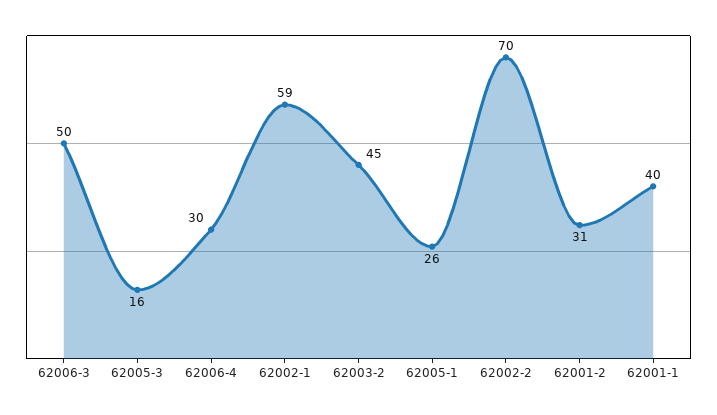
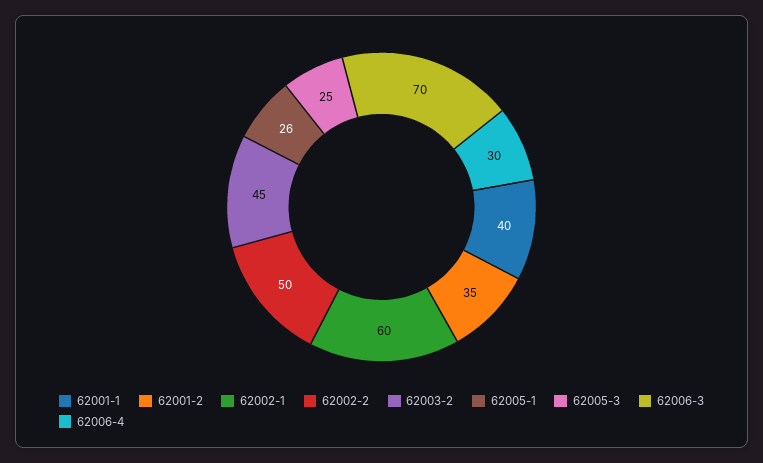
62006-3: 50 -> 70
62005-3: 16 -> 25
62002-1: 59 -> 60
62002-2: 70 -> 50
62001-2: 31 -> 35

